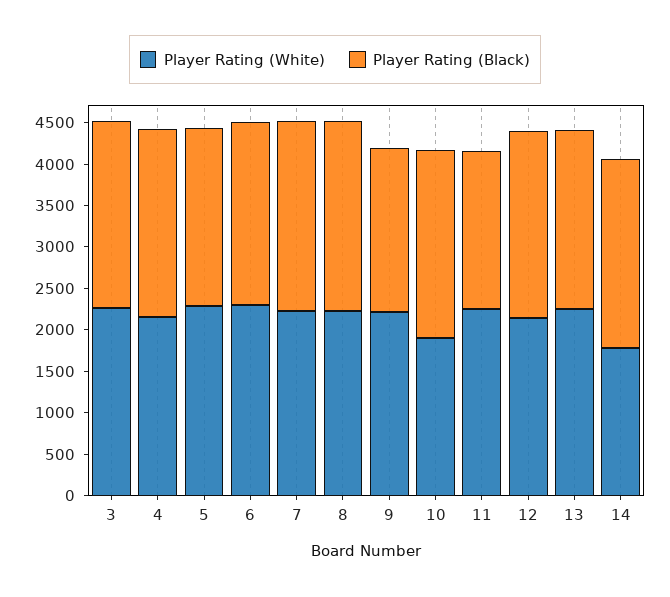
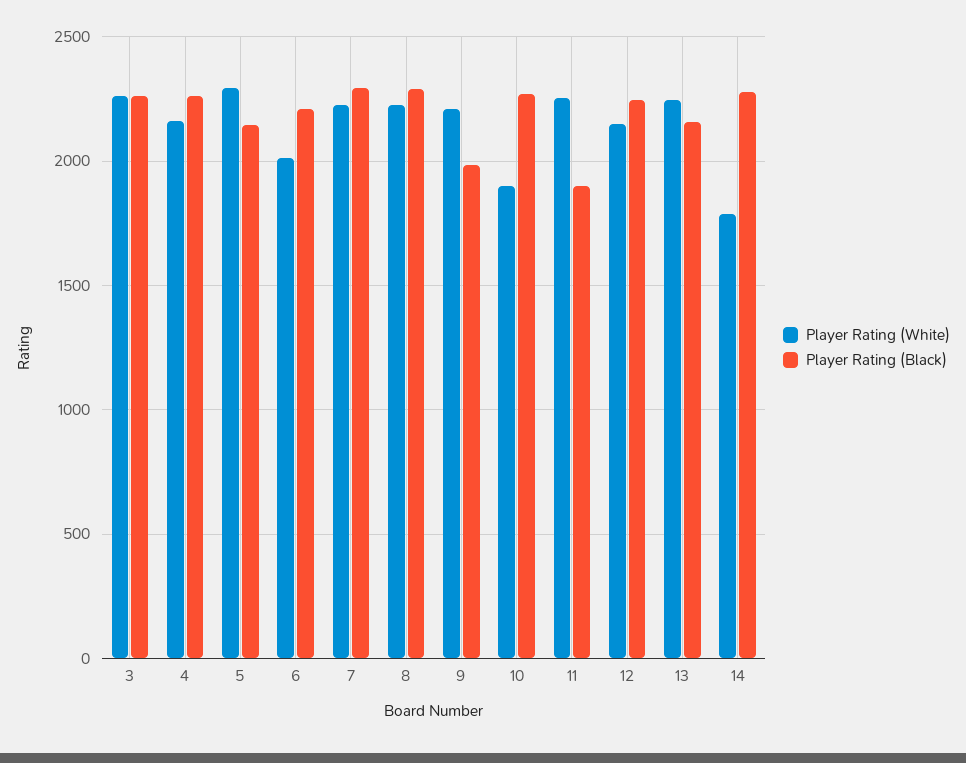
Player Rating (White), 6: 2300 -> 2000

